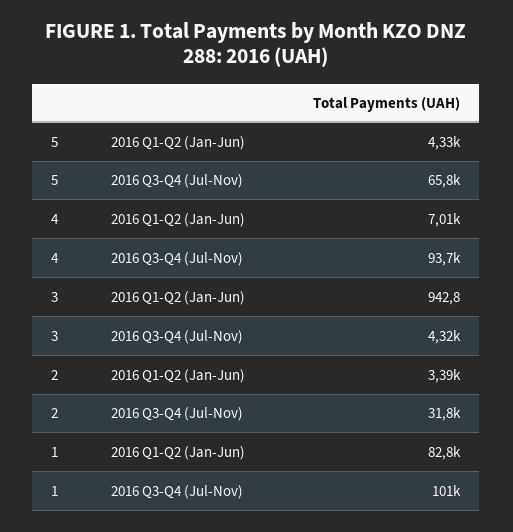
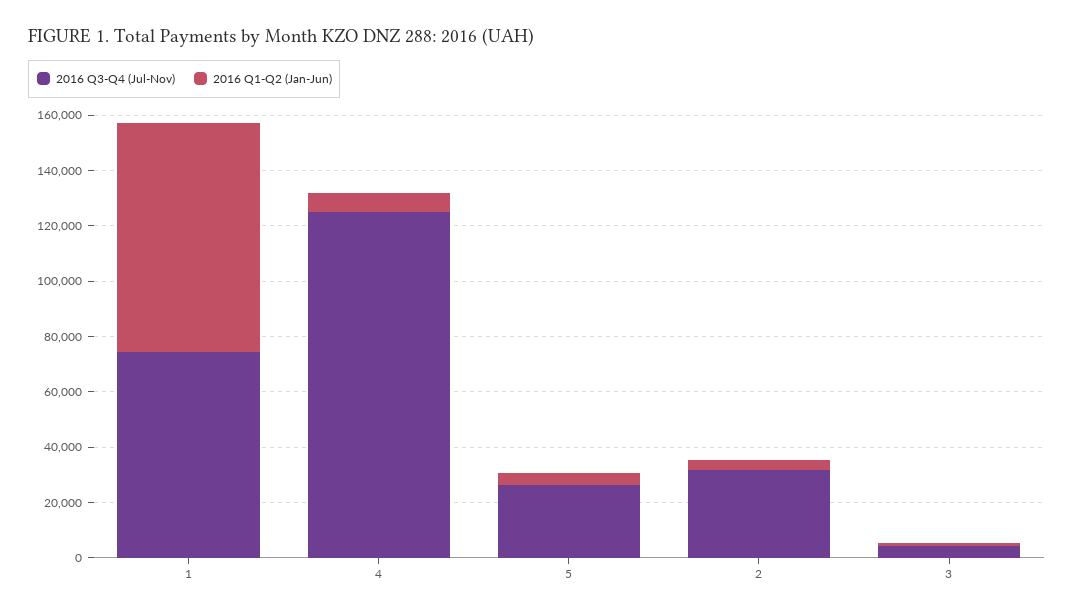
2016 Q3-Q4 (Jul-Nov), 5: 65800 -> 25000
2016 Q3-Q4 (Jul-Nov), 4: 93700 -> 125000
2016 Q3-Q4 (Jul-Nov), 1: 101000 -> 75000

